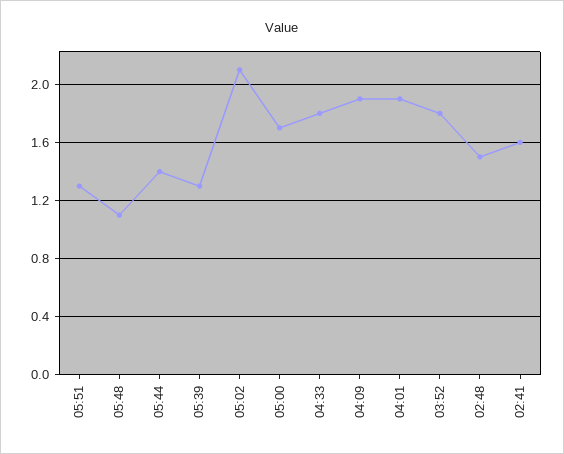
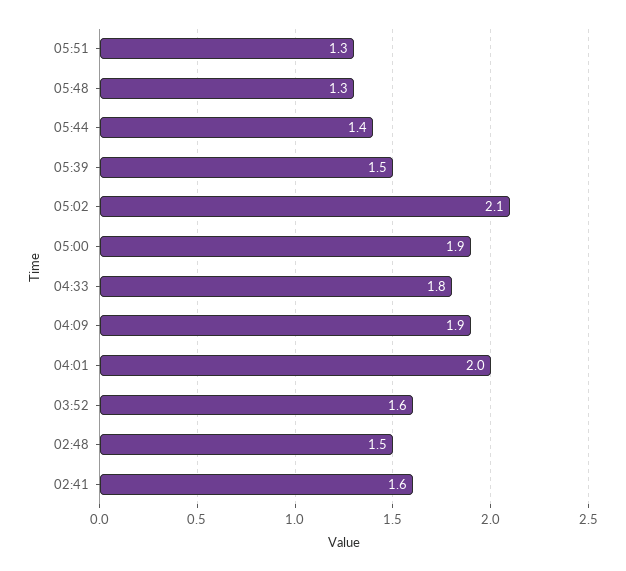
05:48: 1.1 -> 1.3
05:39: 1.3 -> 1.5
05:00: 1.7 -> 1.9
04:01: 1.9 -> 2
03:52: 1.8 -> 1.6

